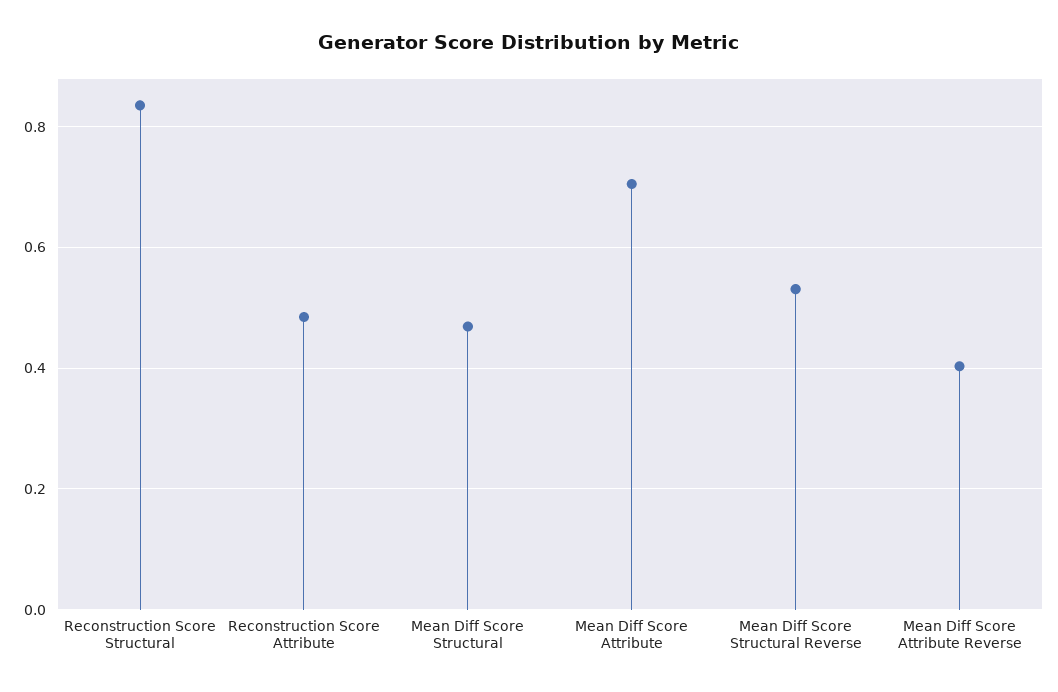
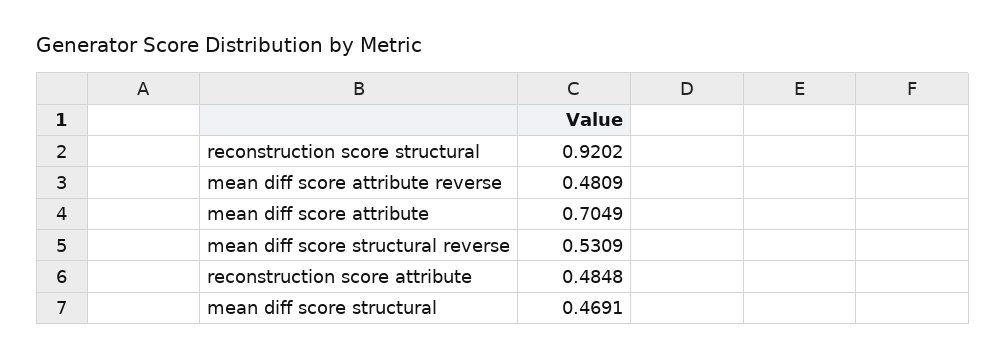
Reconstruction Score Structural: 0.84 -> 0.9202
Mean Diff Score Attribute Reverse: 0.4 -> 0.4809

